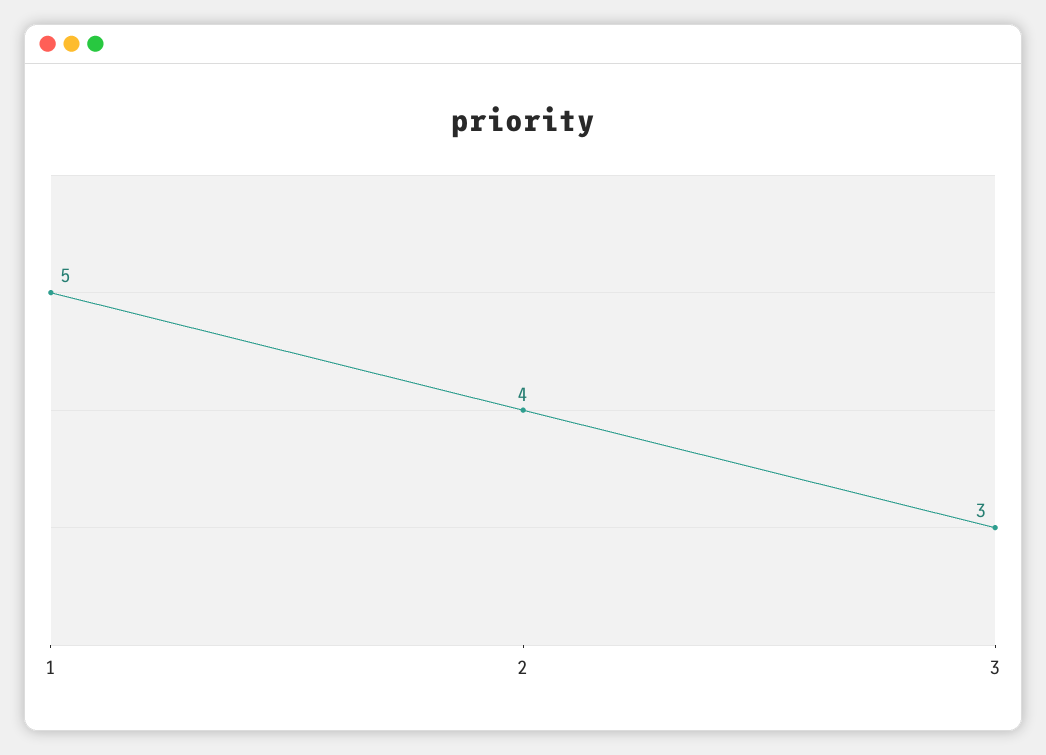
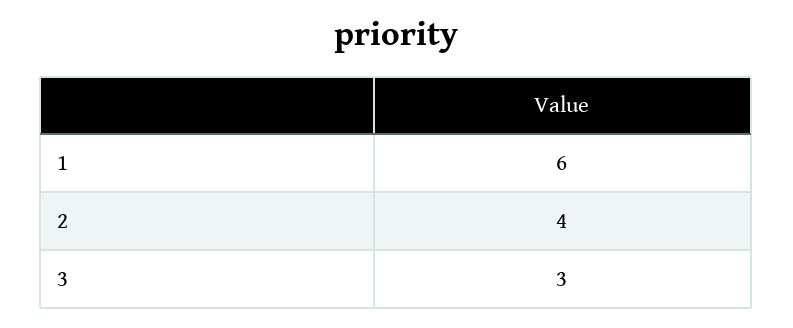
1: 5 -> 6

